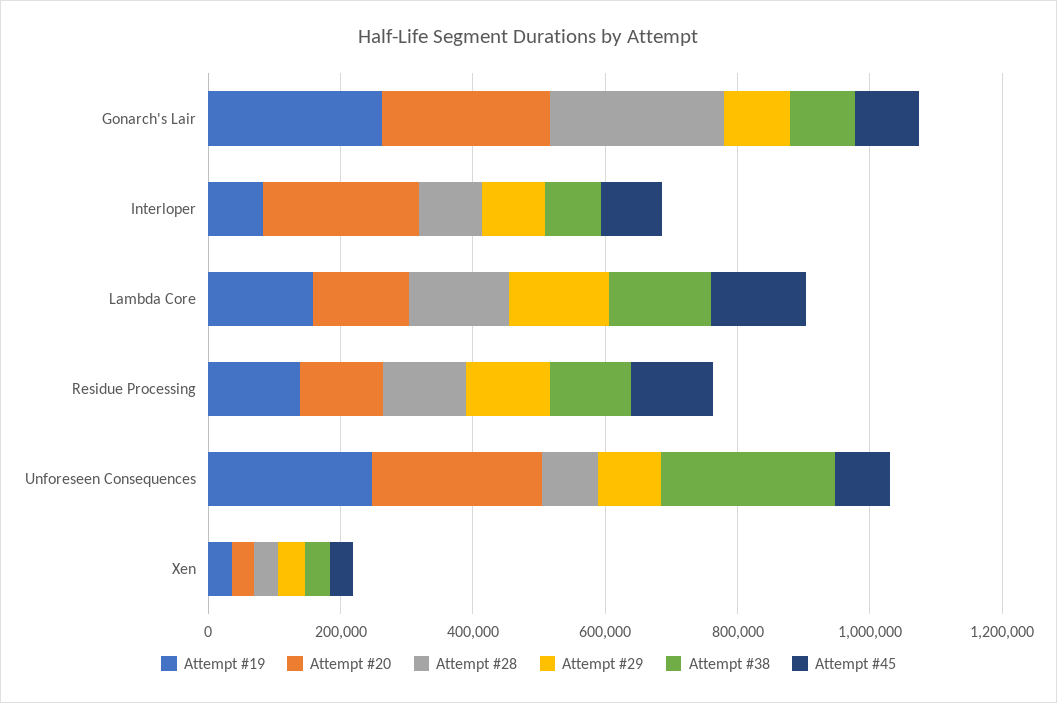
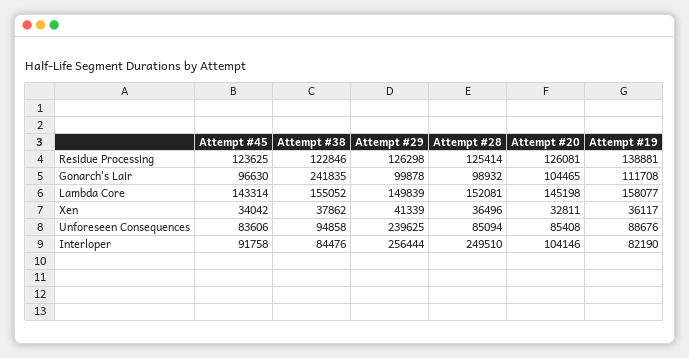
Attempt #19, Gonarch's Lair: 250000 -> 111708
Attempt #20, Gonarch's Lair: 250000 -> 104465
Attempt #28, Gonarch's Lair: 250000 -> 98932
Attempt #38, Gonarch's Lair: 100000 -> 241835
Attempt #20, Interloper: 250000 -> 104146
Attempt #28, Interloper: 100000 -> 249510
Attempt #29, Interloper: 100000 -> 256444
Attempt #19, Unforeseen Consequences: 250000 -> 88676
Attempt #20, Unforeseen Consequences: 250000 -> 85408
Attempt #29, Unforeseen Consequences: 100000 -> 239625
Attempt #38, Unforeseen Consequences: 250000 -> 94858

